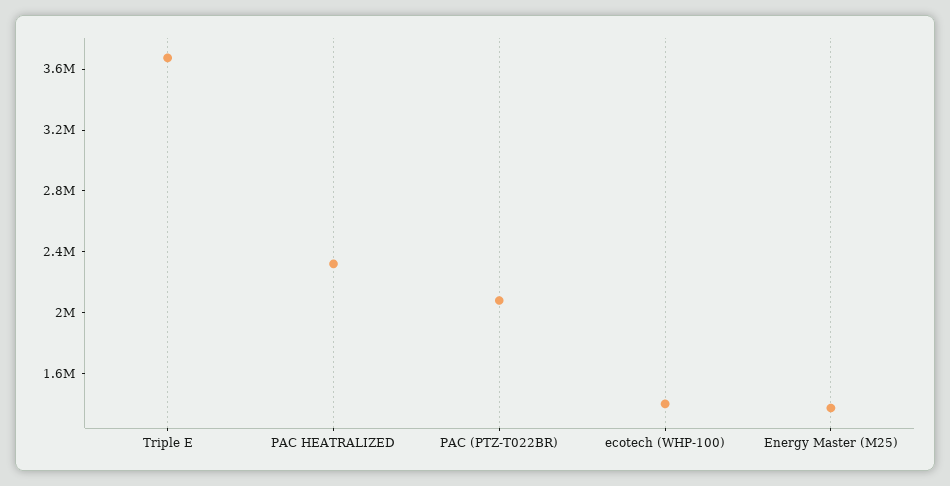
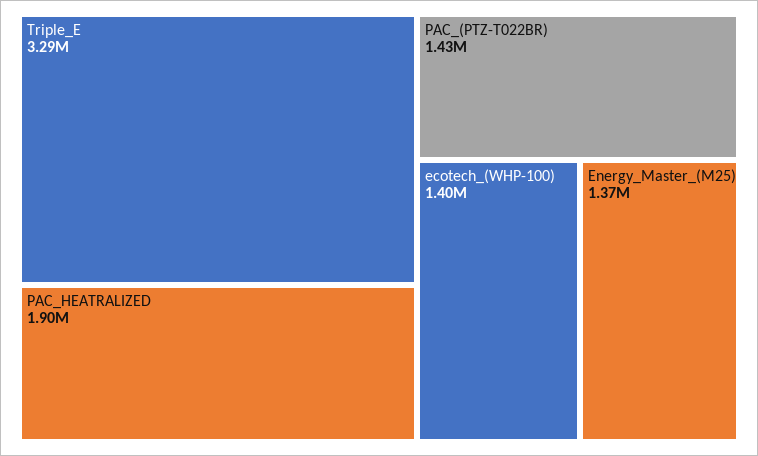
Triple E: 3700000 -> 3290000
PAC HEATRALIZED: 2300000 -> 1900000
PAC (PTZ-T022BR): 2100000 -> 1430000

